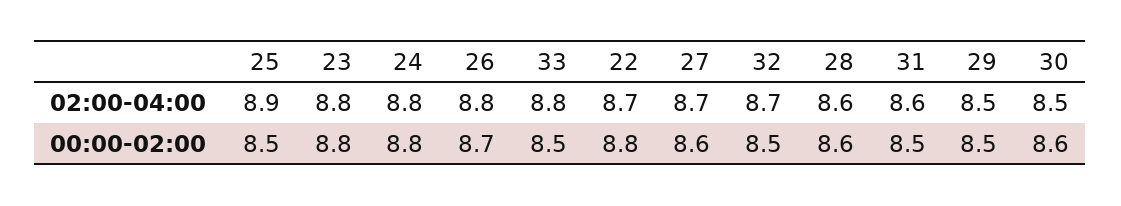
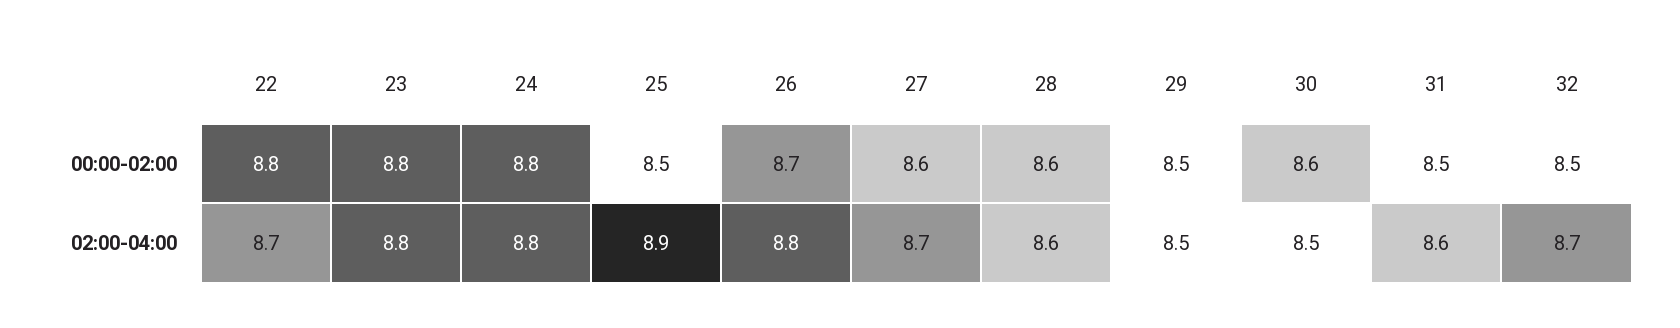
33, 02:00-04:00: 8.8 -> none
33, 00:00-02:00: 8.5 -> none

